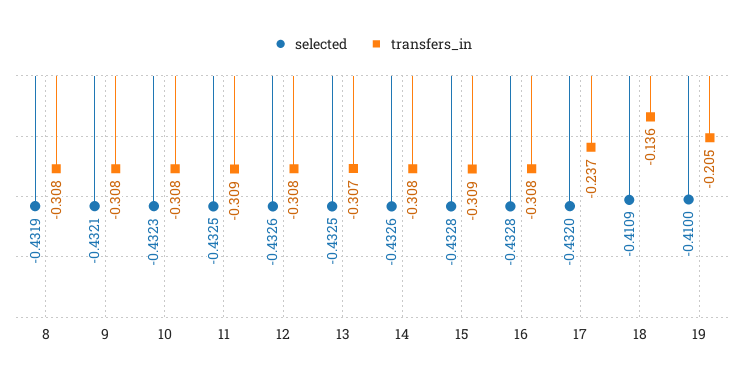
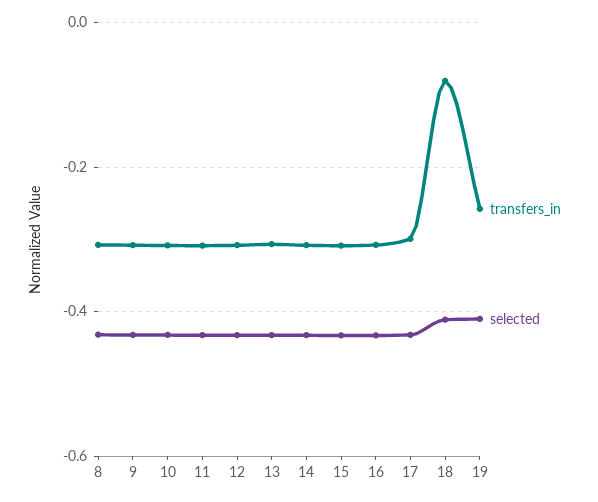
transfers_in, 17: -0.237 -> -0.3
transfers_in, 18: -0.136 -> -0.08
transfers_in, 19: -0.205 -> -0.26

